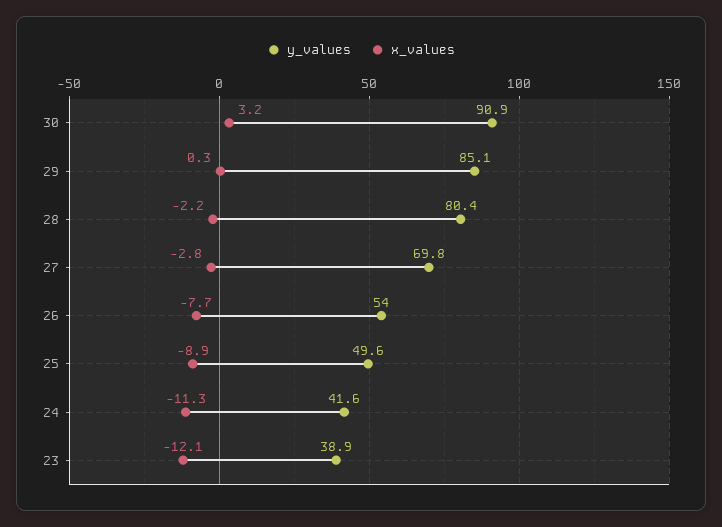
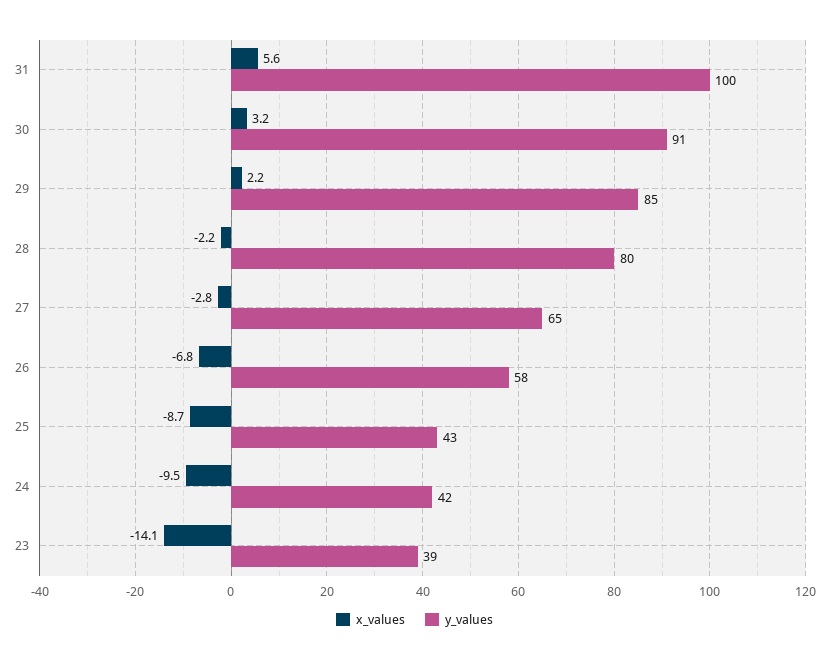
x_values, 29: 0.3 -> 2.2
y_values, 27: 69.8 -> 65
y_values, 26: 54 -> 58
x_values, 26: -7.7 -> -6.8
y_values, 25: 49.6 -> 43
x_values, 25: -8.9 -> -8.7
x_values, 24: -11.3 -> -9.5
x_values, 23: -12.1 -> -14.1
x_values, 31: none -> 5.6
y_values, 31: none -> 100

